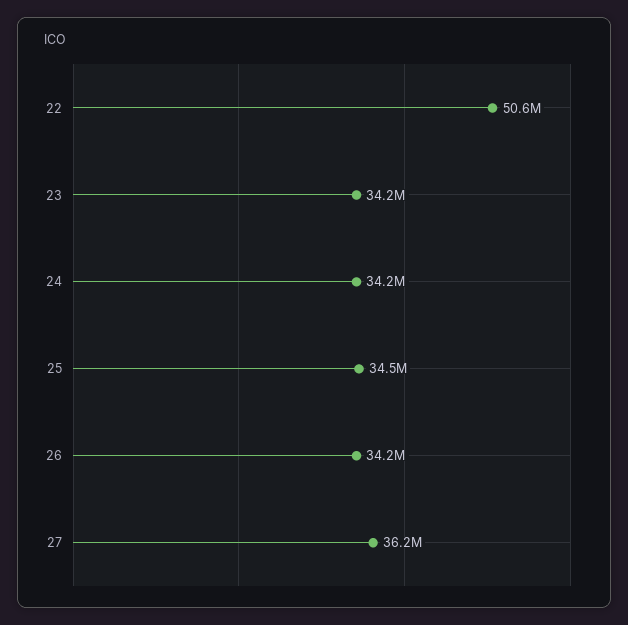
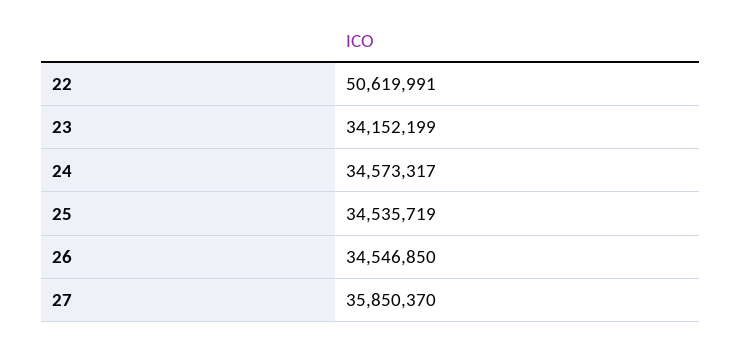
24: 34200000 -> 34573317
26: 34200000 -> 34546850
27: 36200000 -> 35850370

